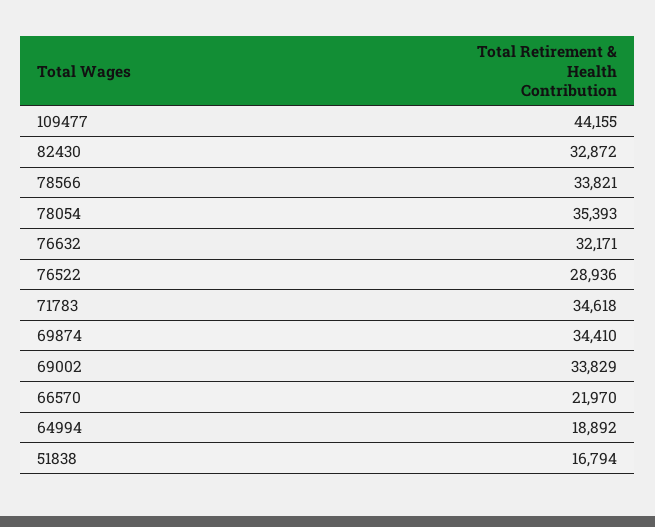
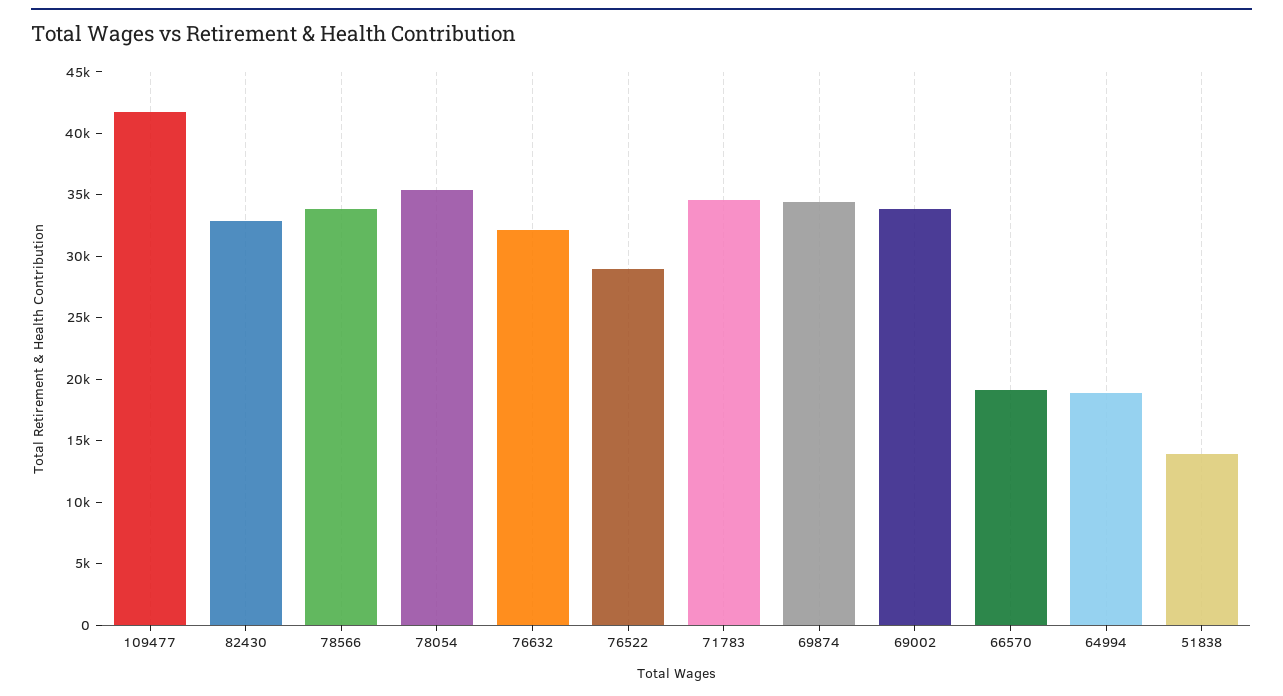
109477: 44155 -> 42000
66570: 21970 -> 19000
51838: 16794 -> 14000

